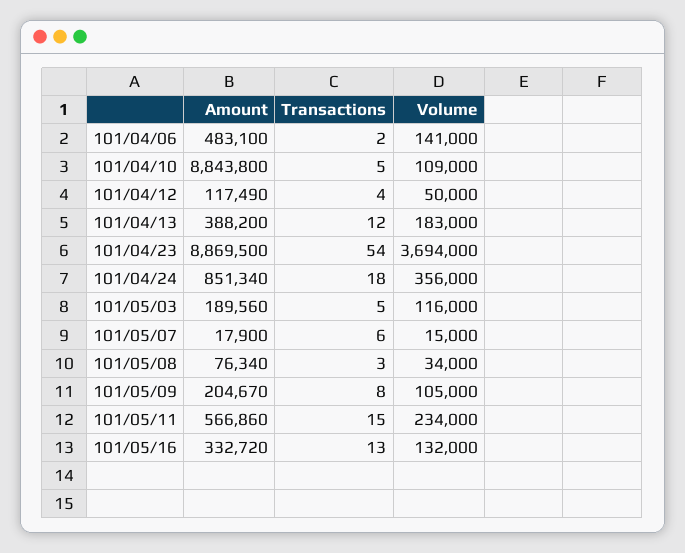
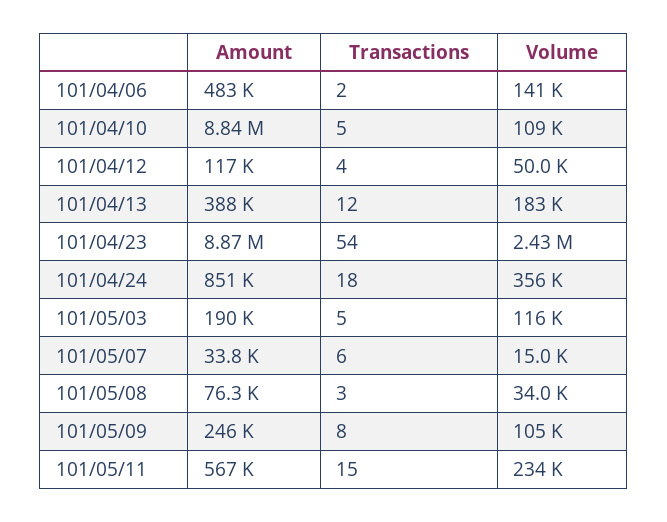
Volume, 101/04/23: 3694000 -> 2430000
Amount, 101/05/07: 17900 -> 33800
Amount, 101/05/09: 204670 -> 246000
Amount, 101/05/16: 332720 -> none
Transactions, 101/05/16: 13 -> none
Volume, 101/05/16: 132000 -> none

